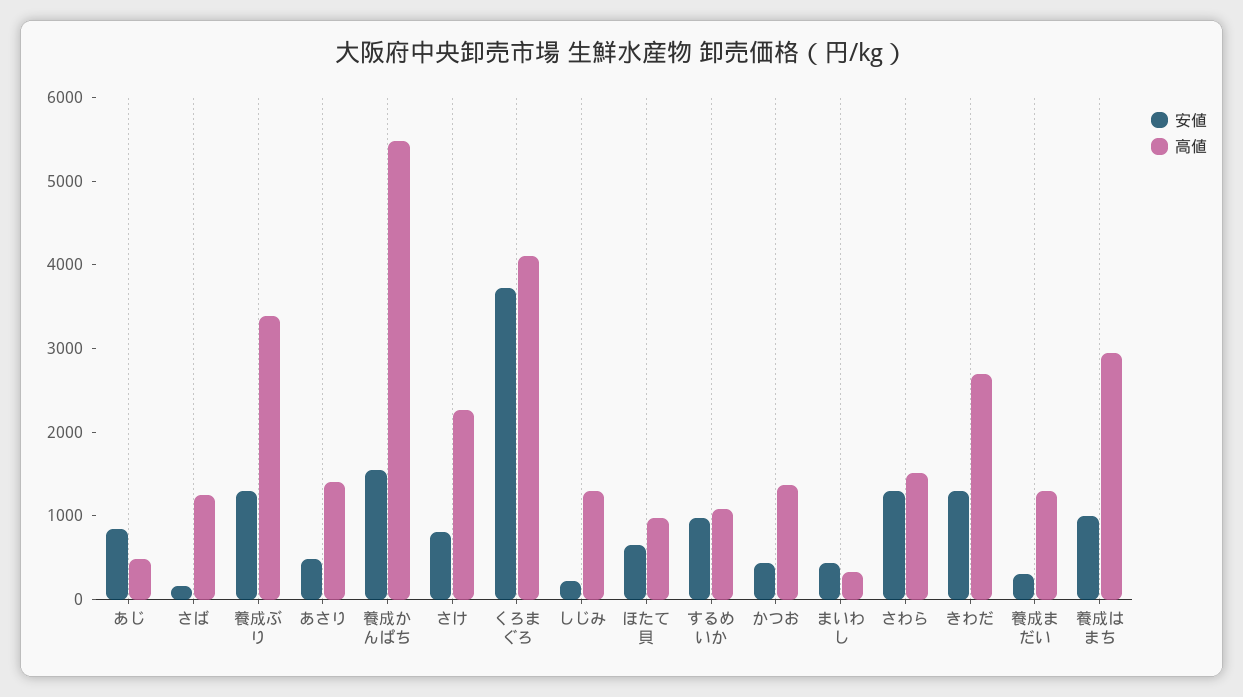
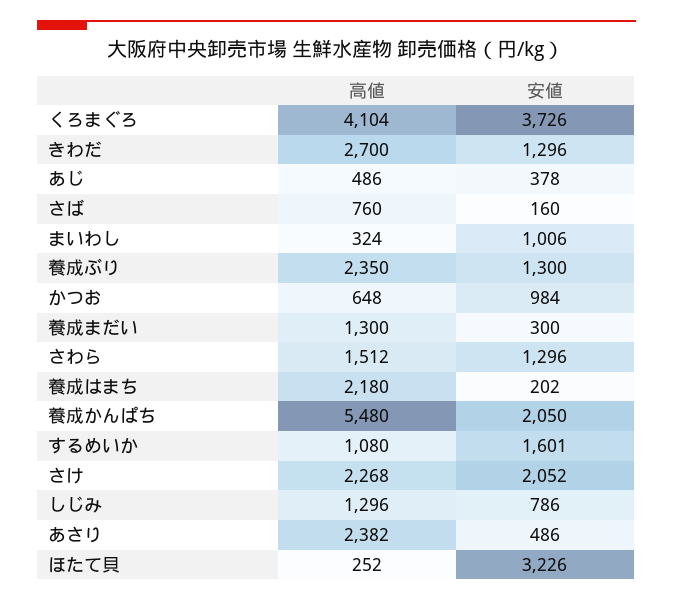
安値, あじ: 800 -> 378
高値, さば: 1200 -> 760
高値, 養成ぶり: 3400 -> 2350
高値, あさり: 1400 -> 2382
安値, 養成かんぱち: 1600 -> 2050
安値, さけ: 800 -> 2052
安値, しじみ: 200 -> 786
安値, ほたて貝: 600 -> 3226
高値, ほたて貝: 1000 -> 252
安値, するめいか: 1000 -> 1601
安値, かつお: 400 -> 984
高値, かつお: 1400 -> 648
安値, まいわし: 400 -> 1006
安値, 養成はまち: 1000 -> 202
高値, 養成はまち: 3000 -> 2180

